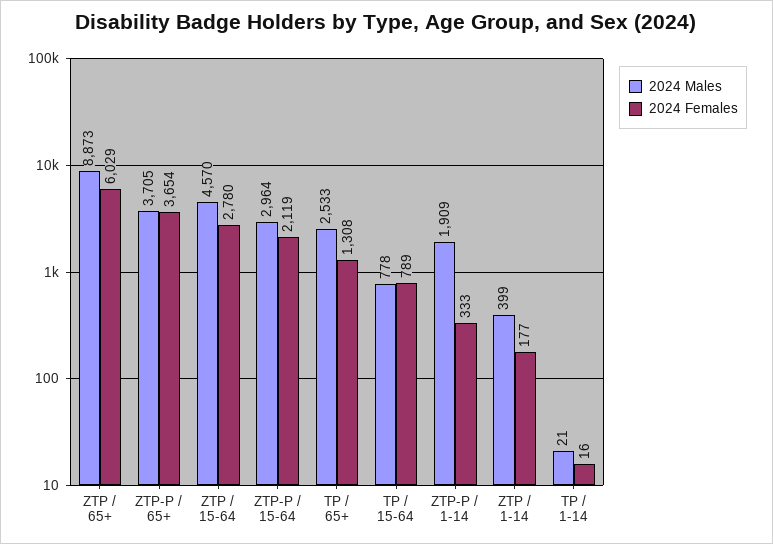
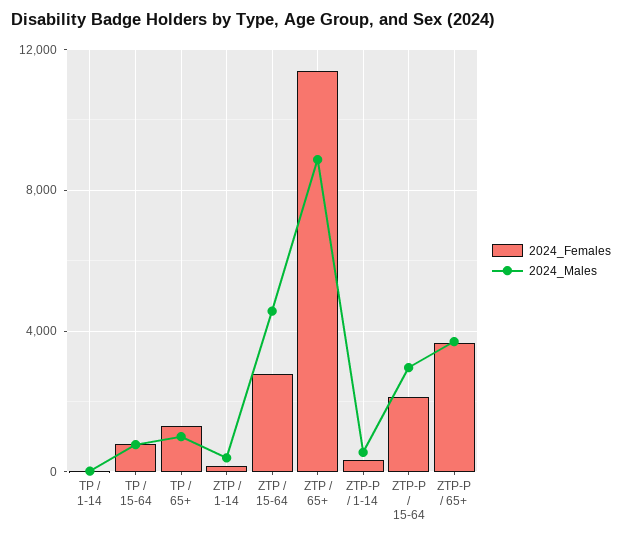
2024 Females, ZTP / 65+: 6029 -> 11500
2024 Males, TP / 65+: 2533 -> 1000
2024 Males, ZTP-P / 1-14: 1909 -> 500

